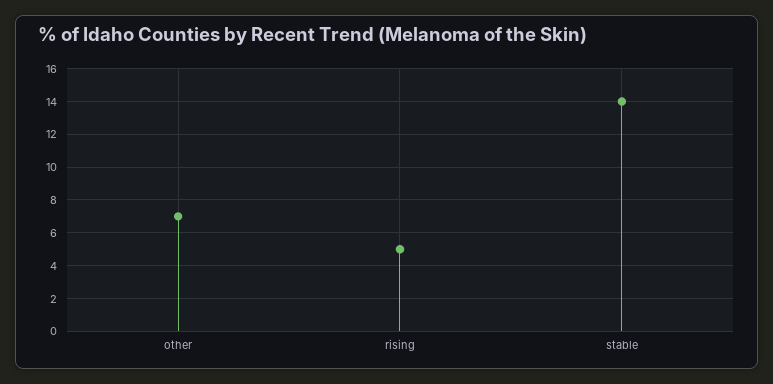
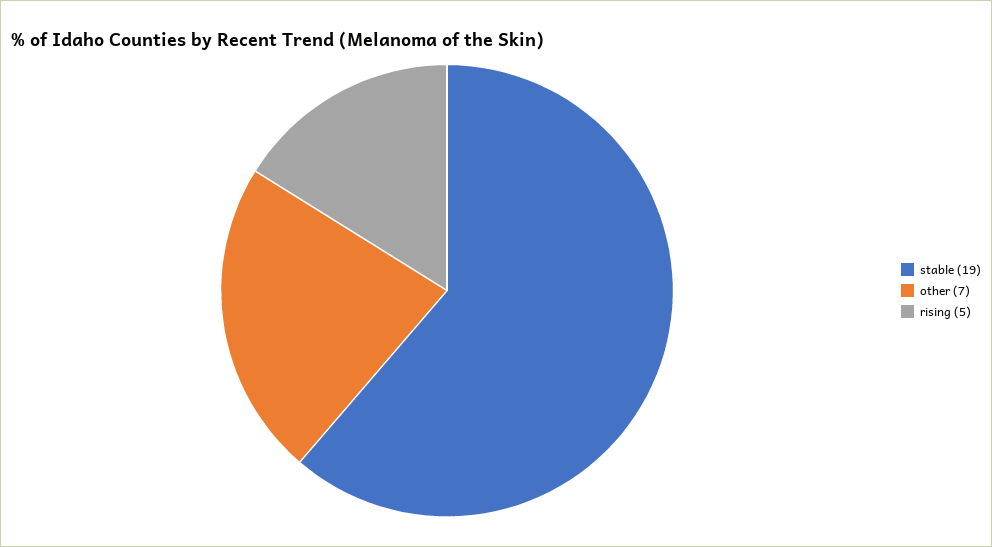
stable: 14 -> 19

